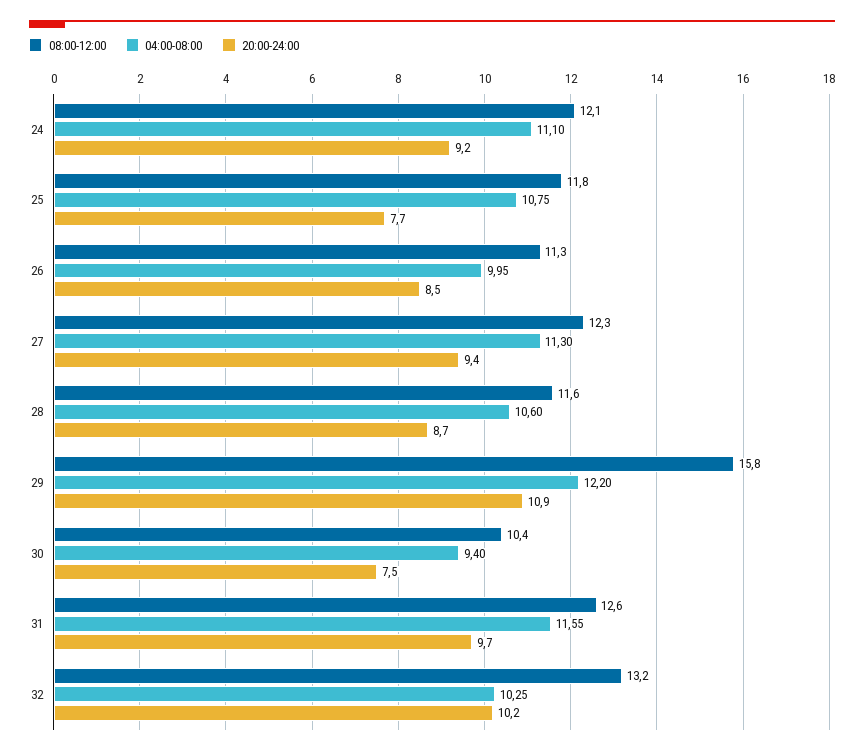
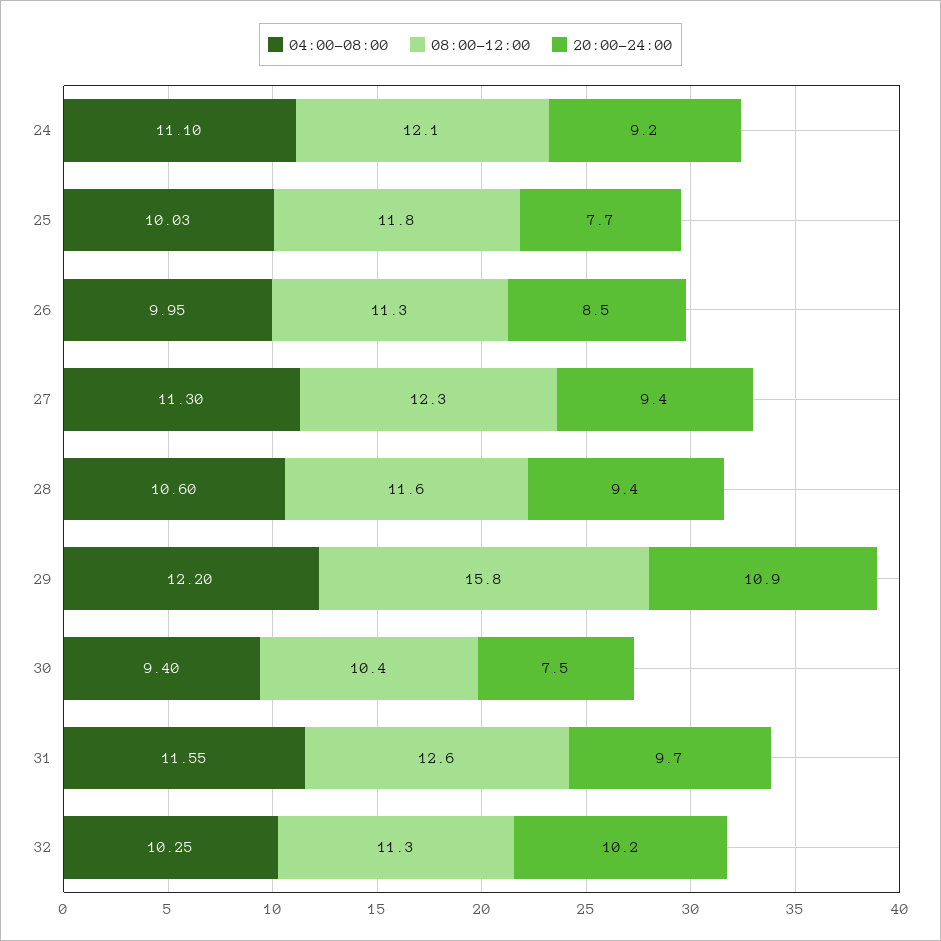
04:00-08:00, 25: 10.75 -> 10.03
20:00-24:00, 28: 8.7 -> 9.4
08:00-12:00, 32: 13.2 -> 11.3

